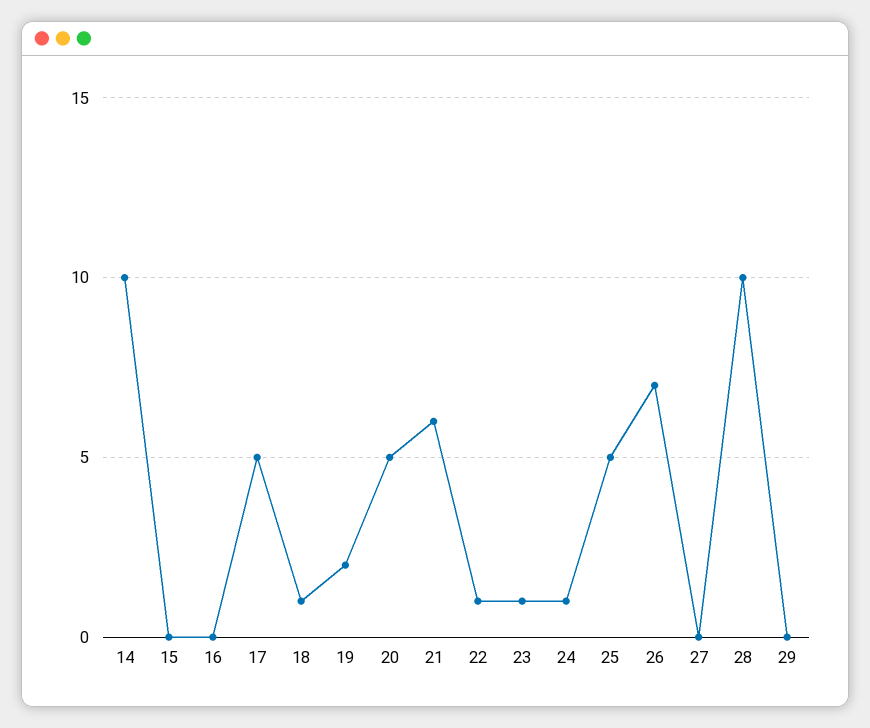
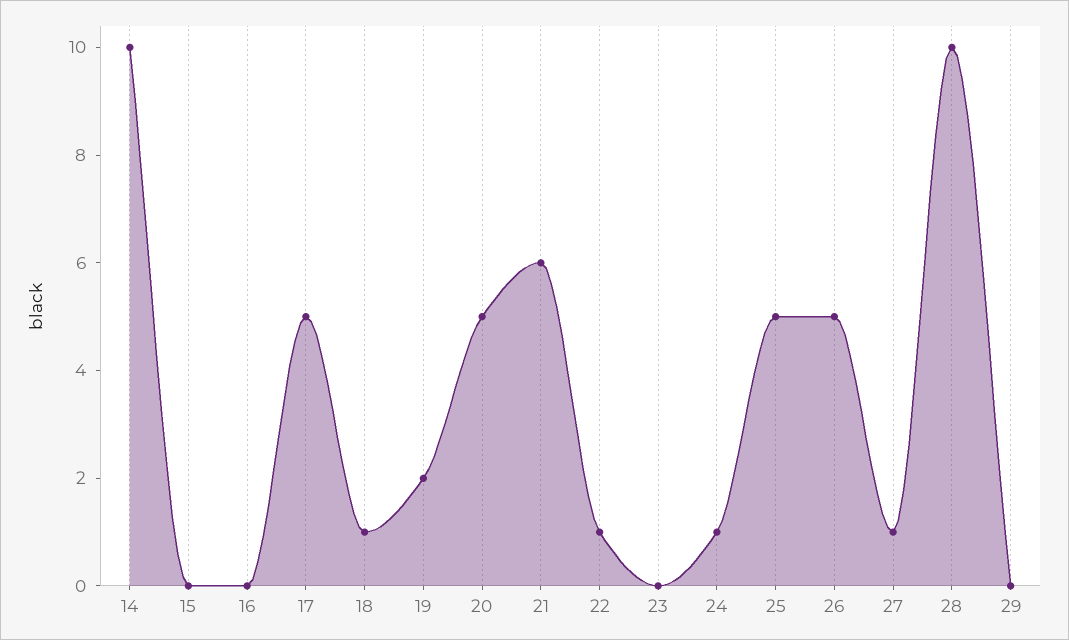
23: 1 -> 0
26: 7 -> 5
27: 0 -> 1

